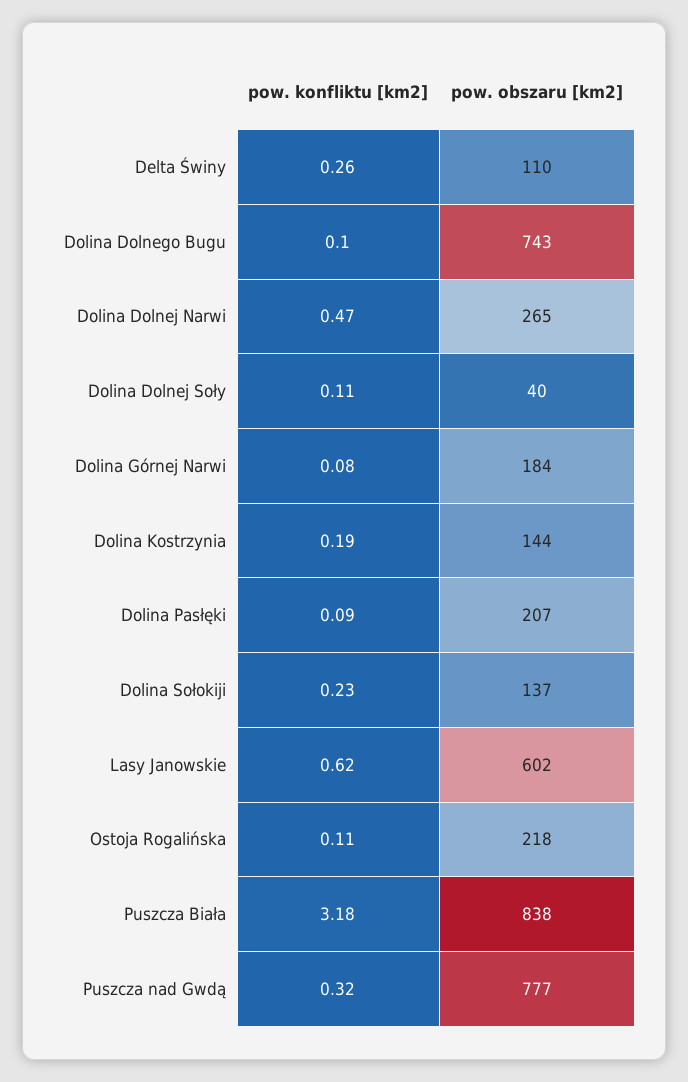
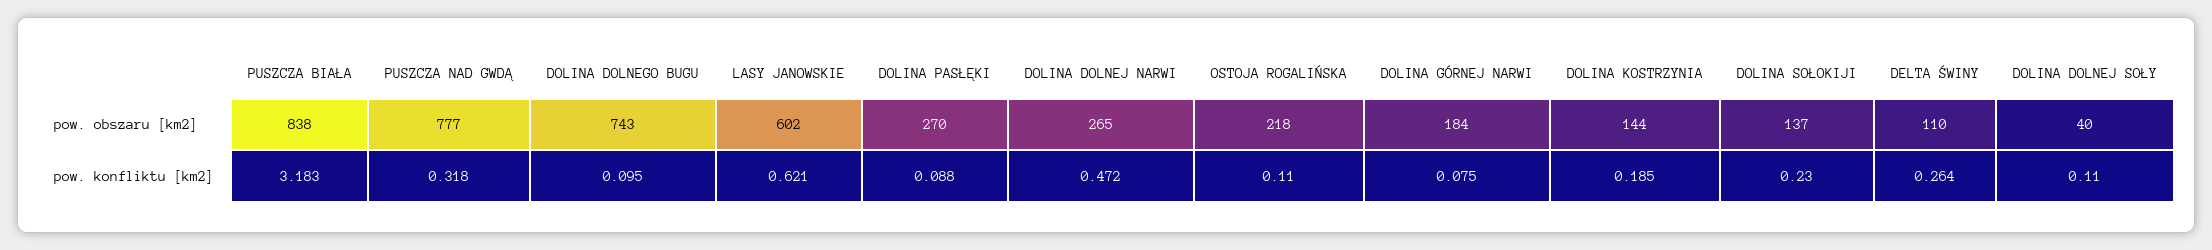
pow. obszaru [km2], Dolina Pasłęki: 207 -> 270

